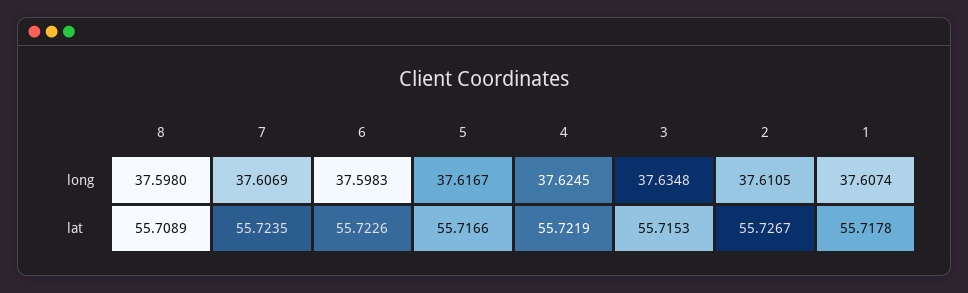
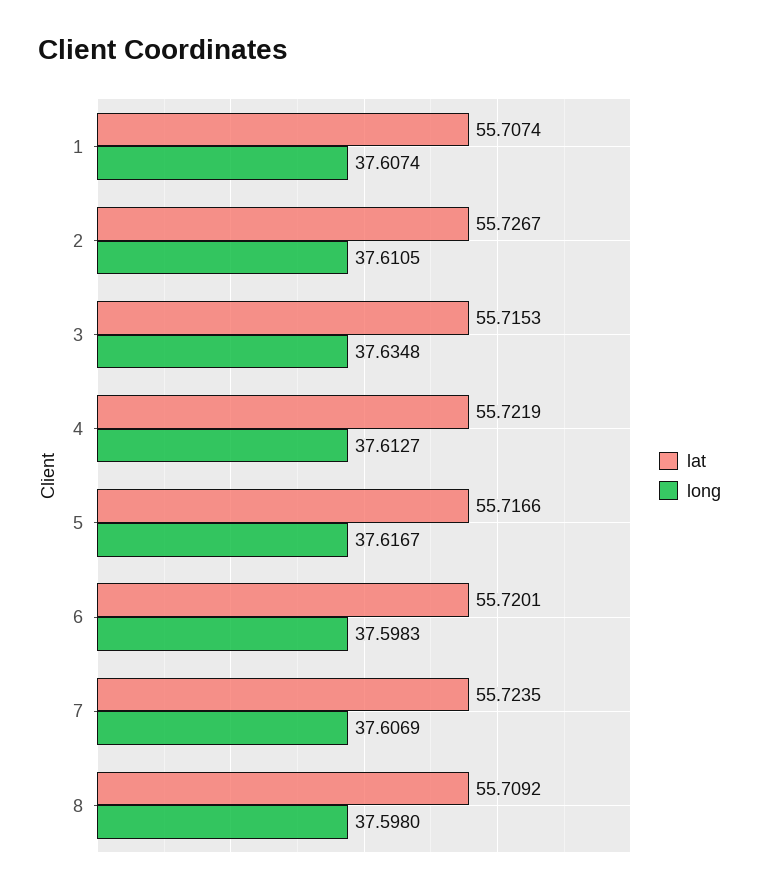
long, 4: 37.6245 -> 37.6127
lat, 8: 55.7089 -> 55.7092
lat, 6: 55.7226 -> 55.7201
lat, 1: 55.7178 -> 55.7074

